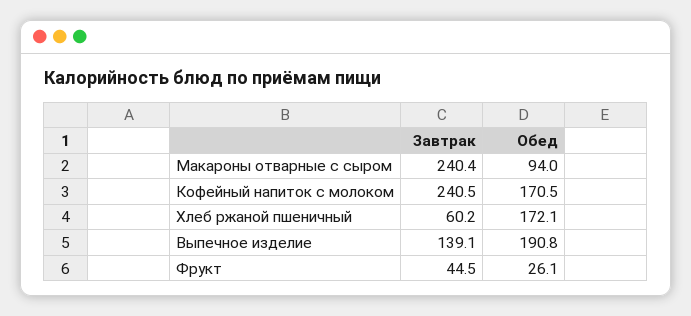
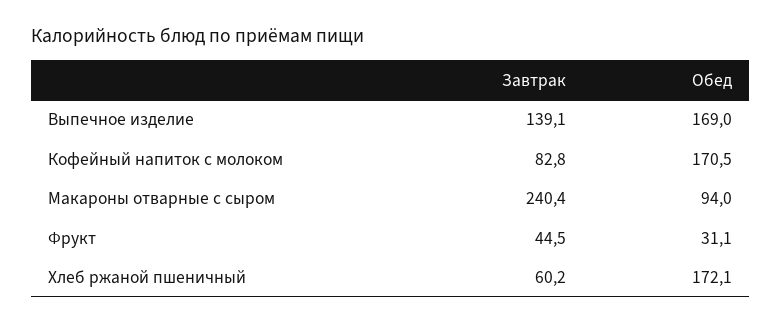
Завтрак, Кофейный напиток с молоком: 240.5 -> 82.8
Обед, Выпечное изделие: 190.8 -> 169
Обед, Фрукт: 26.1 -> 31.1

